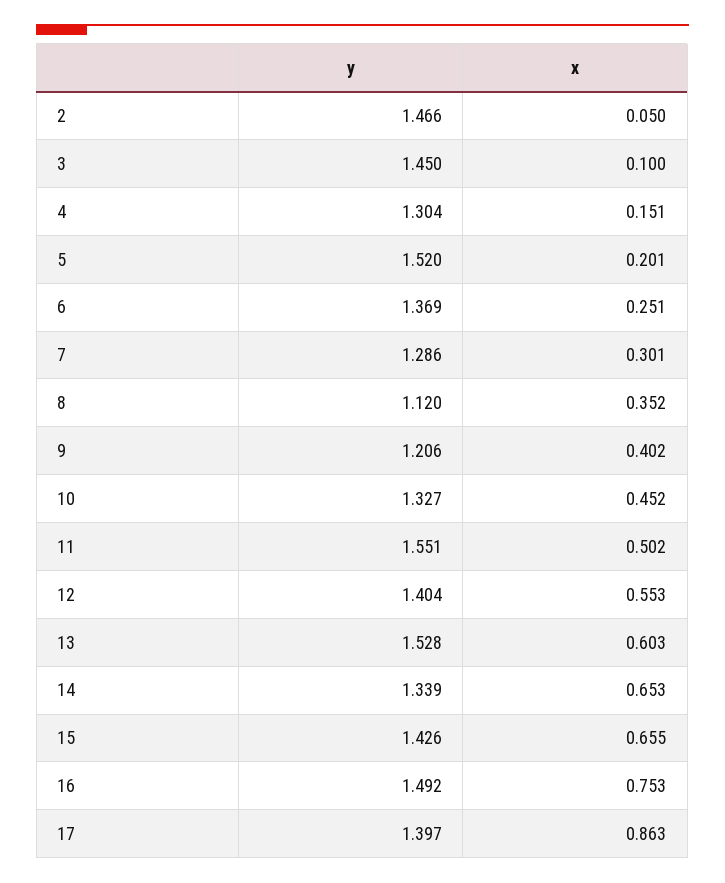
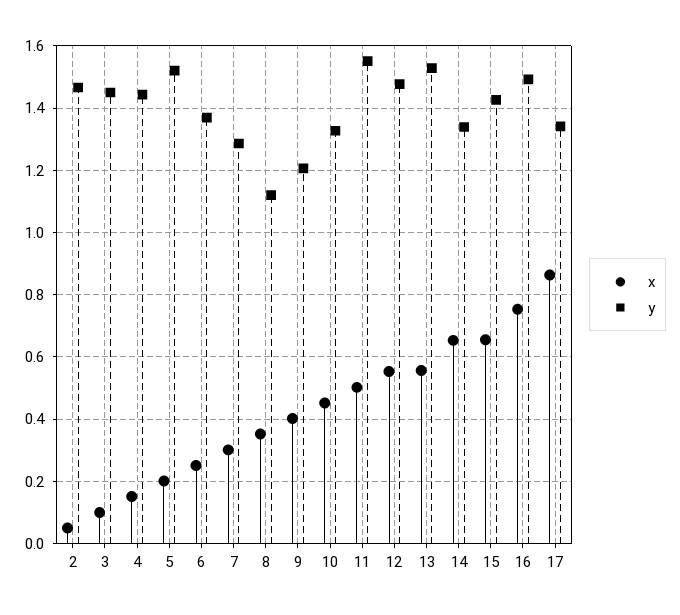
y, 4: 1.304 -> 1.44
y, 12: 1.404 -> 1.48
x, 13: 0.603 -> 0.56
y, 17: 1.397 -> 1.34

